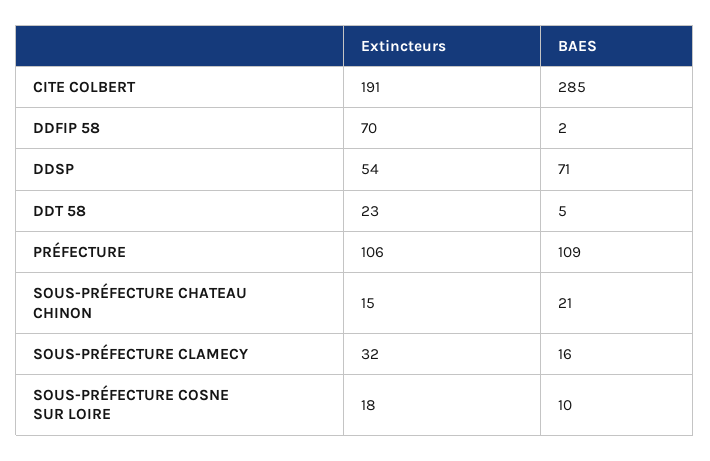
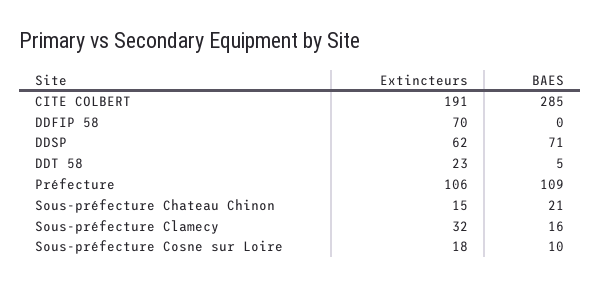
BAES, DDFIP 58: 2 -> 0
Extincteurs, DDSP: 54 -> 62

